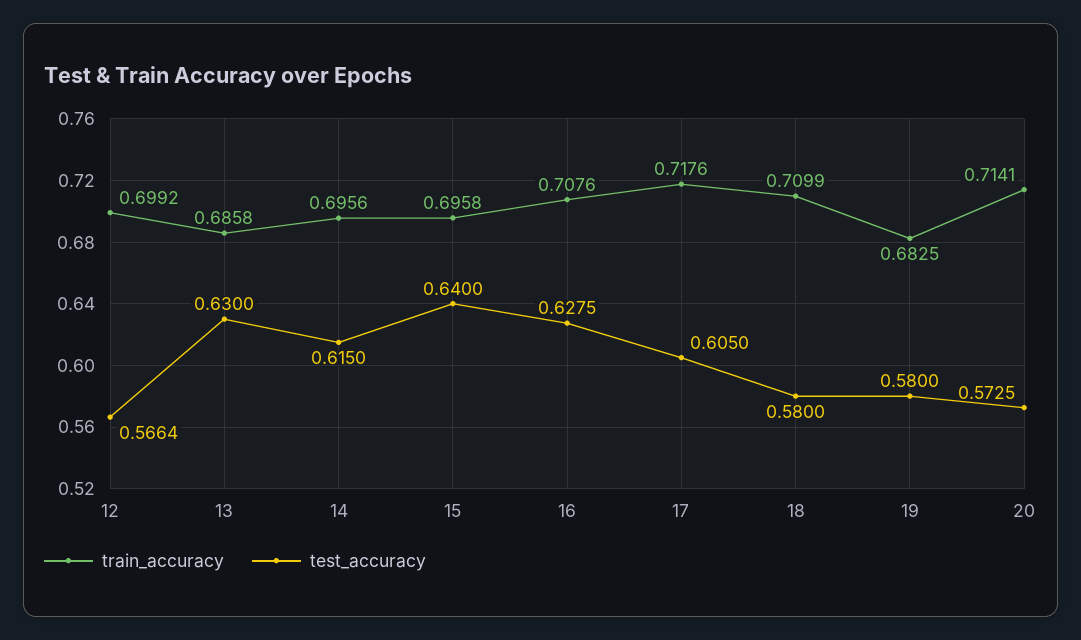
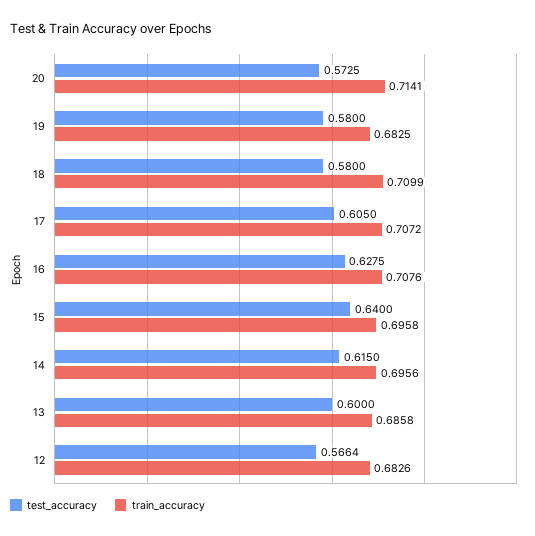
train_accuracy, 12: 0.6992 -> 0.6826
test_accuracy, 13: 0.63 -> 0.6
train_accuracy, 17: 0.7176 -> 0.7072

